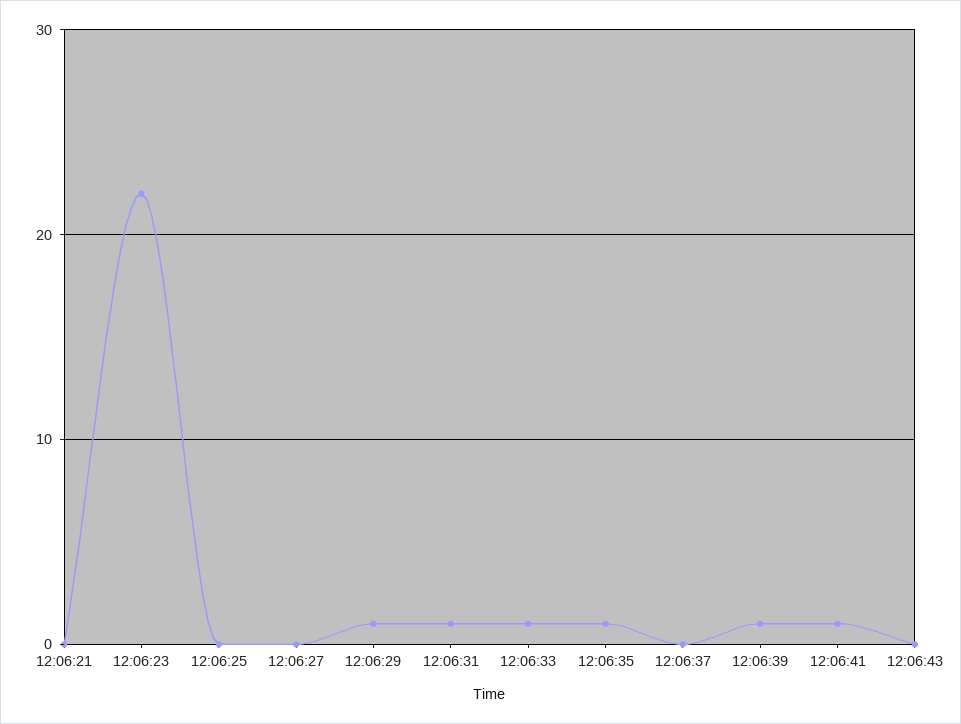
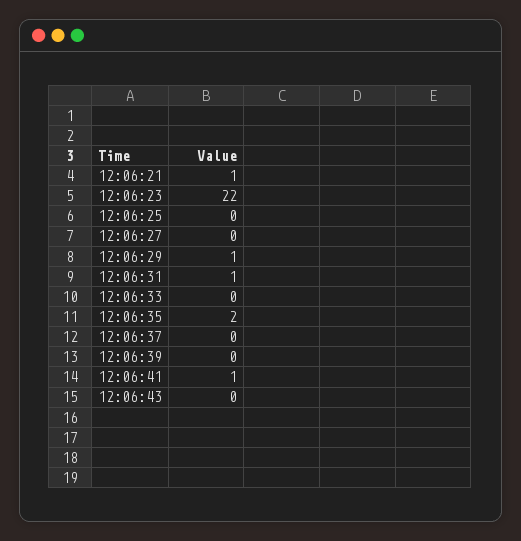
12:06:21: 0 -> 1
12:06:33: 1 -> 0
12:06:35: 1 -> 2
12:06:39: 1 -> 0

